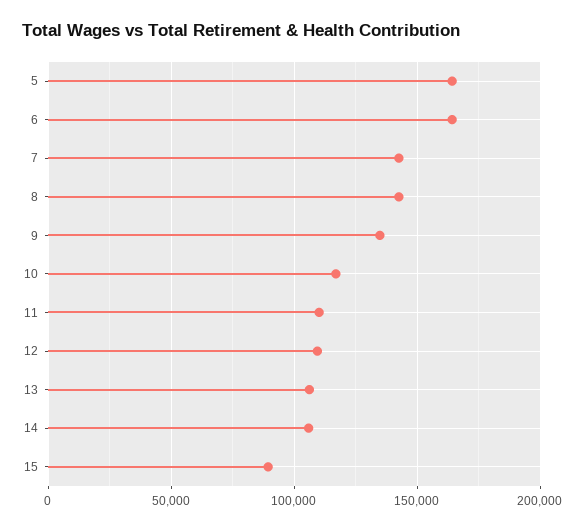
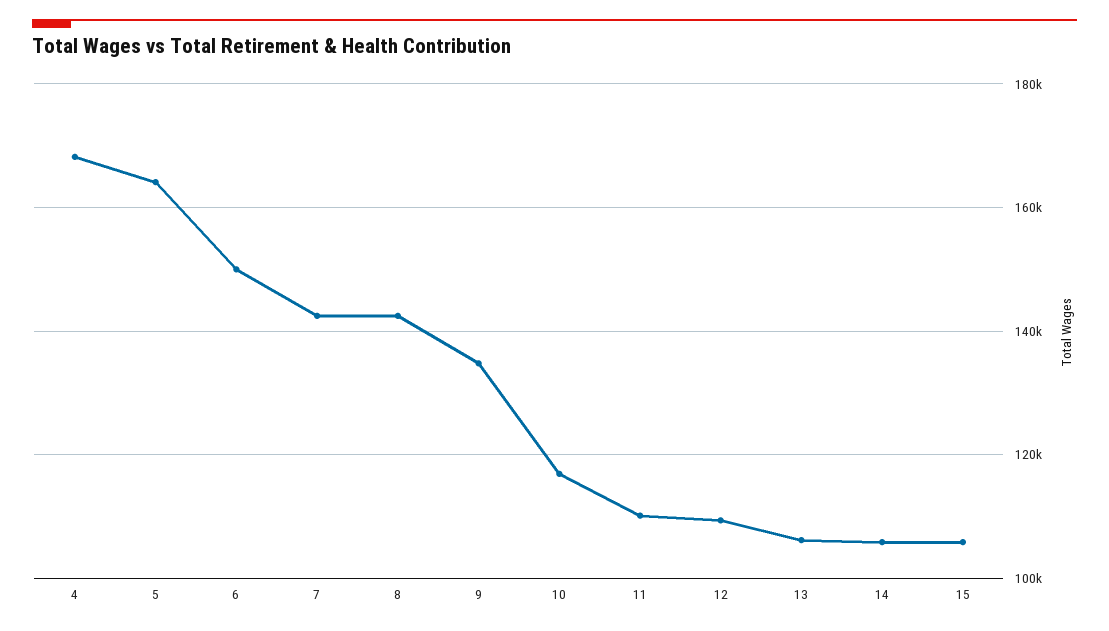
6: 165000 -> 150000
15: 90000 -> 106000
4: none -> 168000

